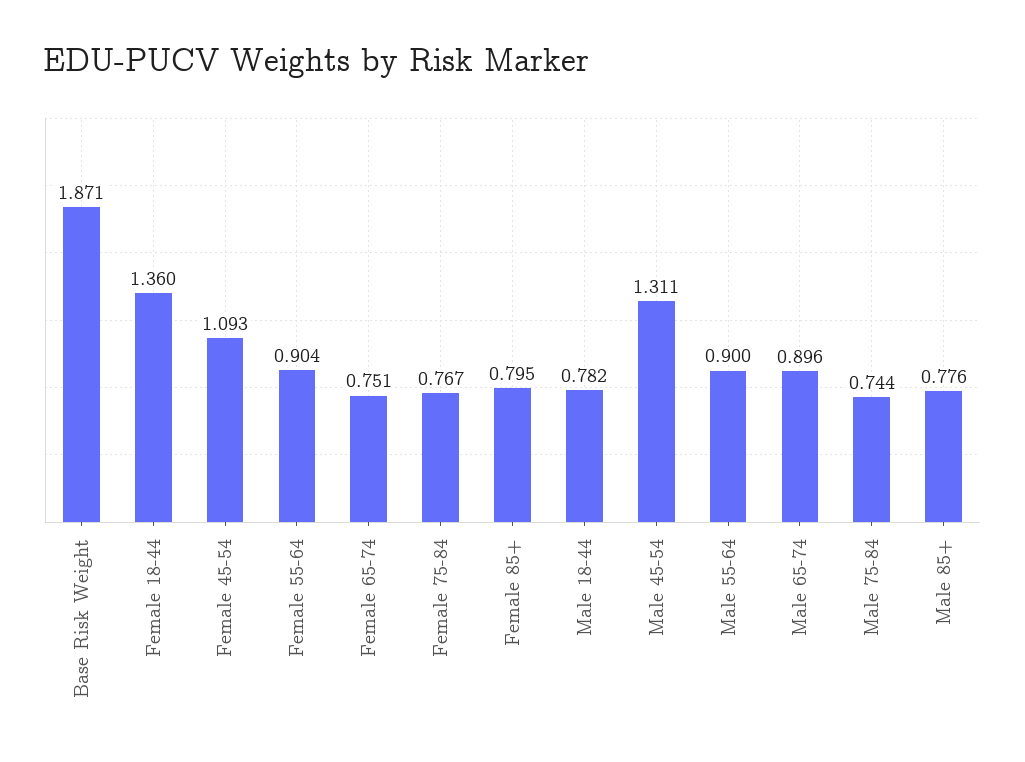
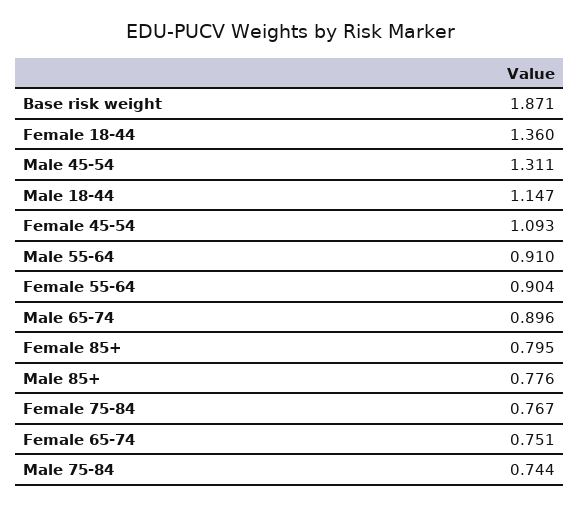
Male 18-44: 0.782 -> 1.147
Male 55-64: 0.9 -> 0.91

